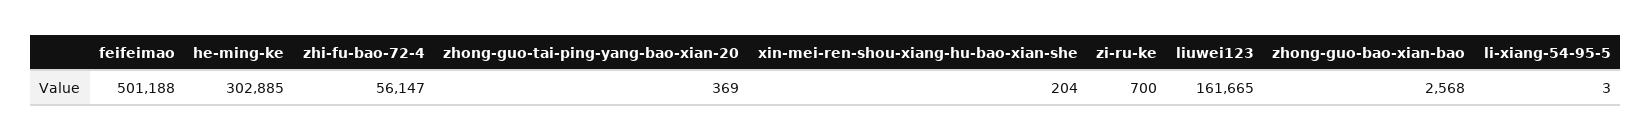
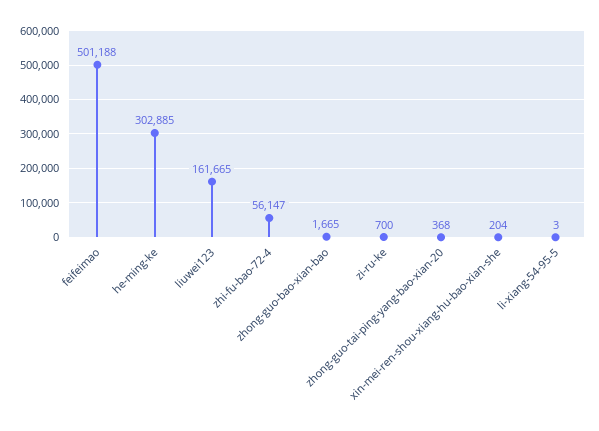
zhong-guo-tai-ping-yang-bao-xian-20: 369 -> 368
zhong-guo-bao-xian-bao: 2568 -> 1665

